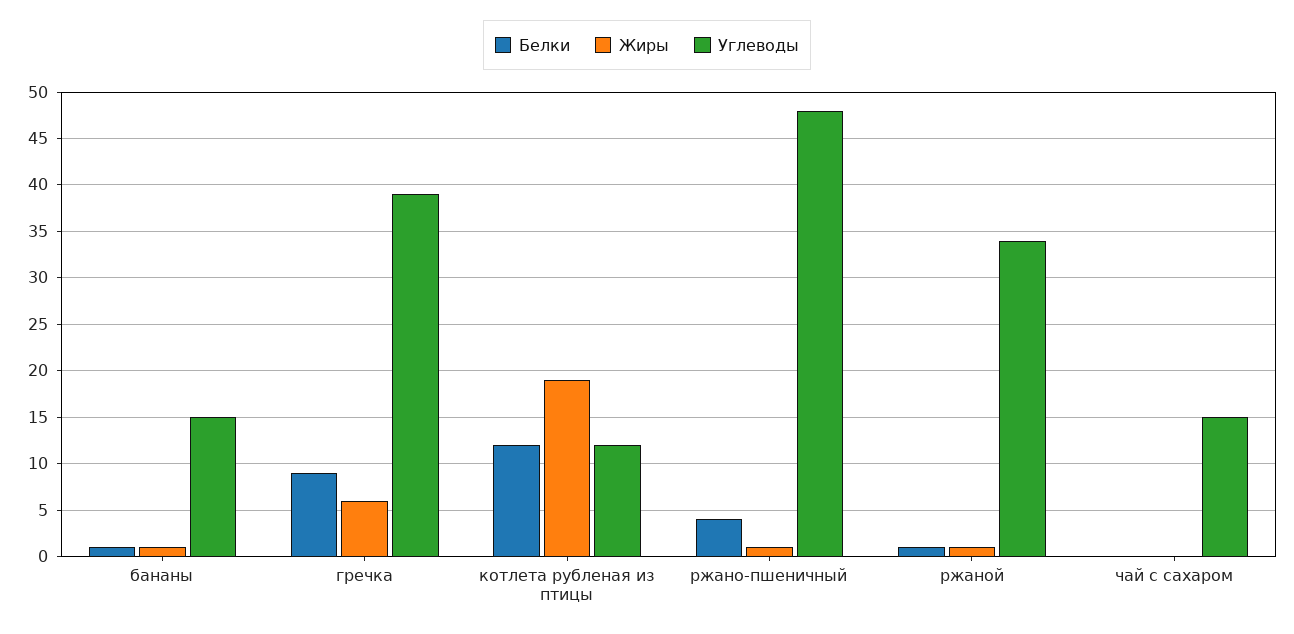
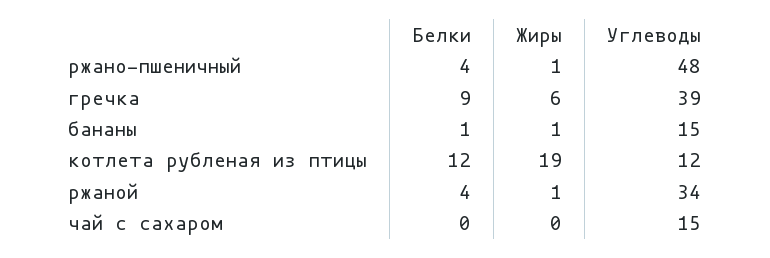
Белки, ржаной: 1 -> 4

